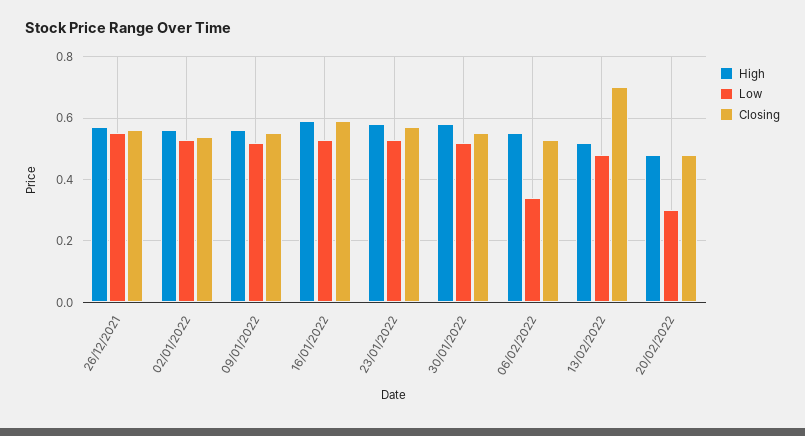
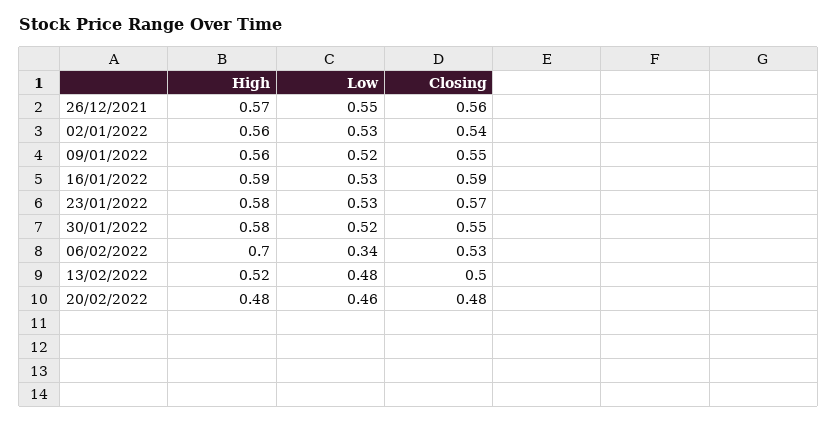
High, 06/02/2022: 0.55 -> 0.7
Closing, 13/02/2022: 0.7 -> 0.5
Low, 20/02/2022: 0.3 -> 0.46

